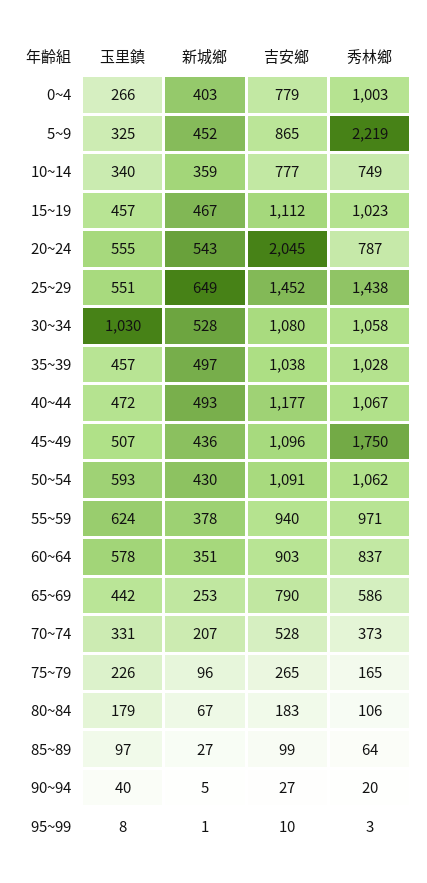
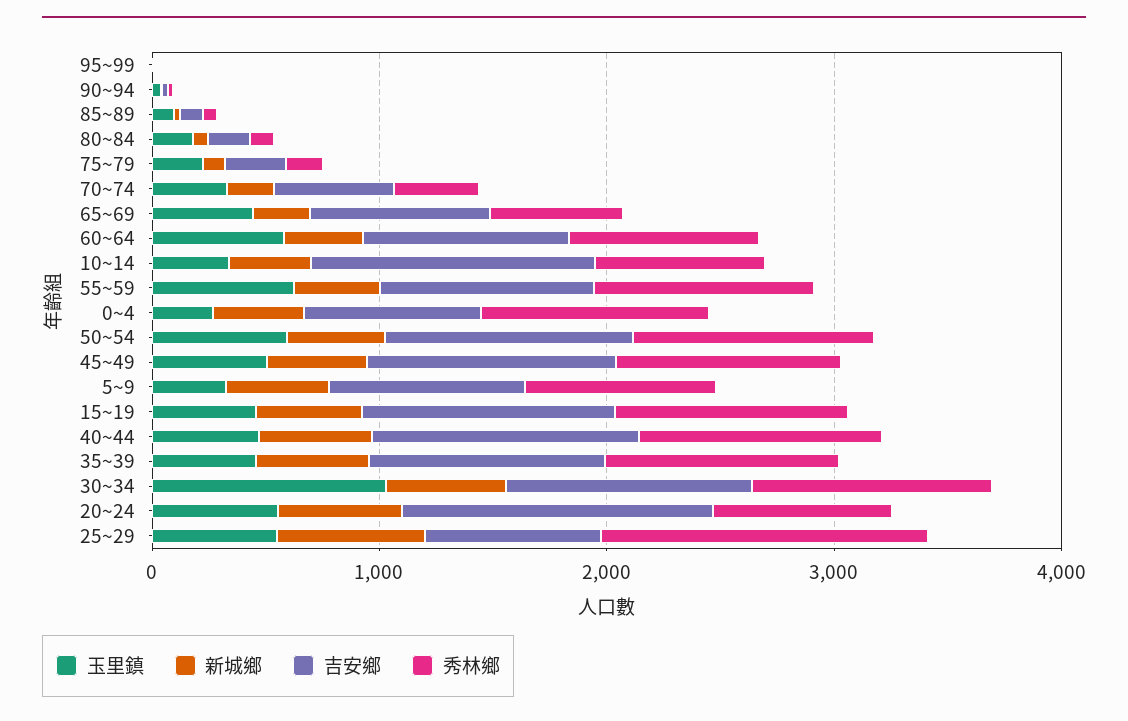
秀林鄉, 5~9: 2219 -> 800
吉安鄉, 10~14: 777 -> 1200
吉安鄉, 20~24: 2045 -> 1400
吉安鄉, 25~29: 1452 -> 800
秀林鄉, 45~49: 1750 -> 1000

